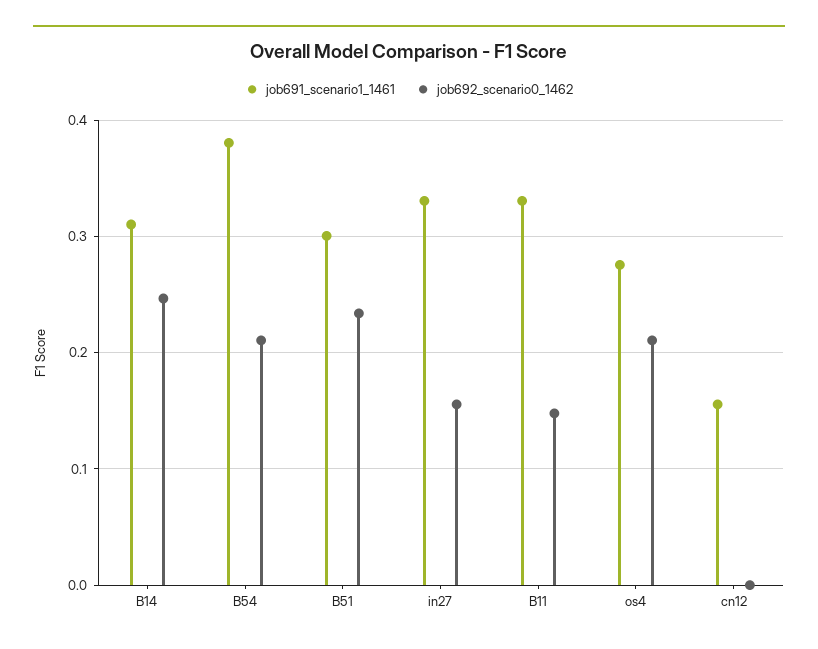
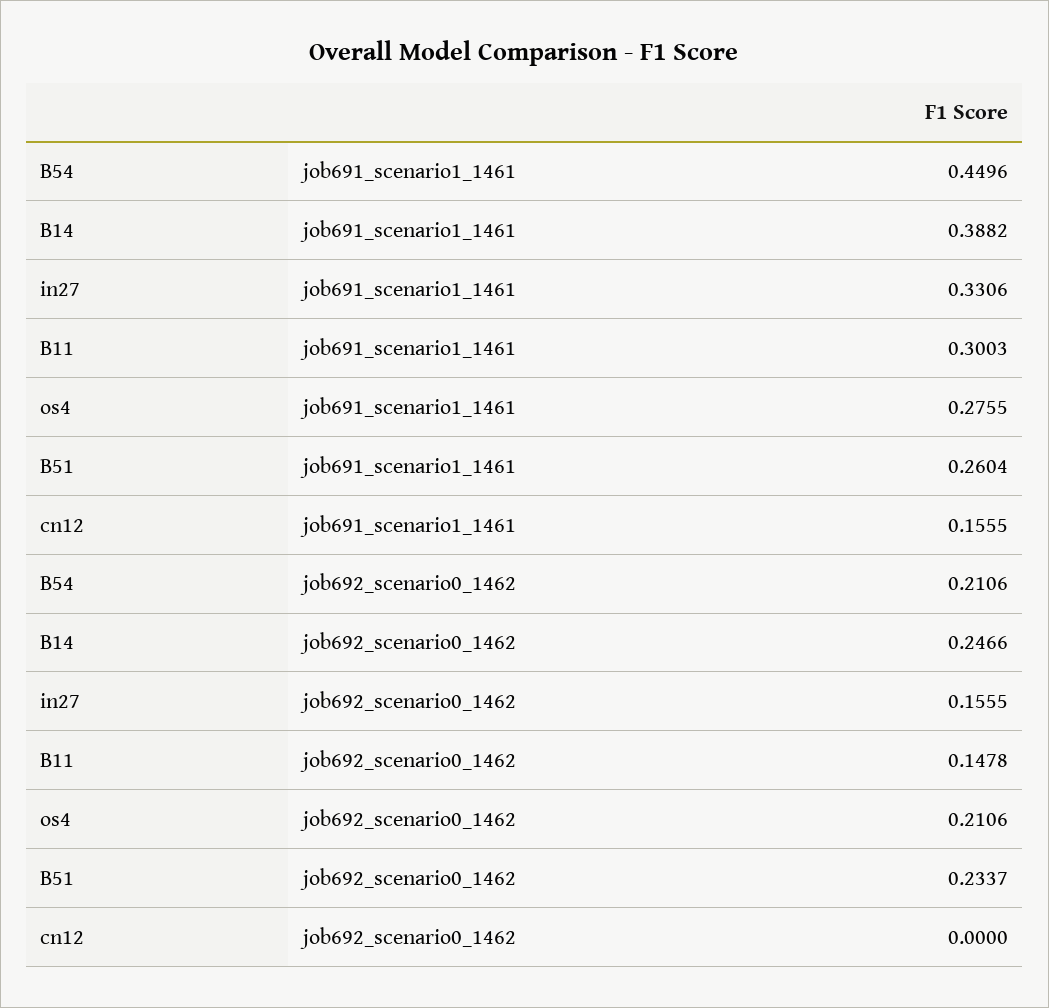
job691_scenario1_1461, B14: 0.31 -> 0.3882
job691_scenario1_1461, B54: 0.38 -> 0.4496
job691_scenario1_1461, B51: 0.3 -> 0.2604
job691_scenario1_1461, B11: 0.33 -> 0.3003

